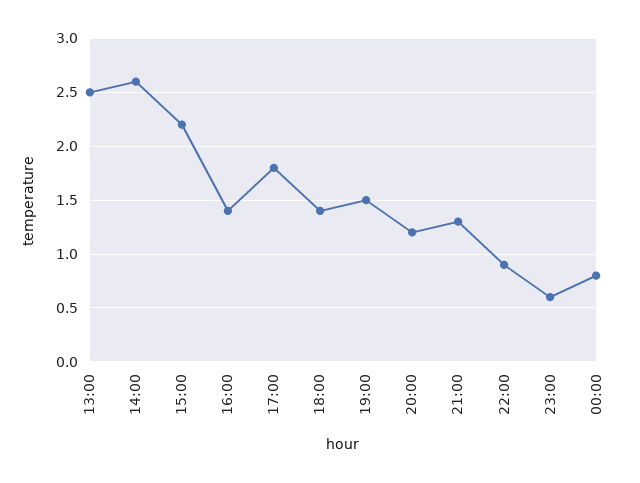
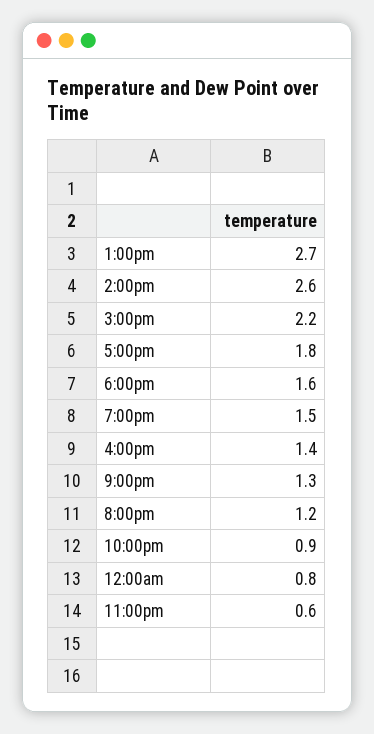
13:00: 2.5 -> 2.7
18:00: 1.4 -> 1.6

